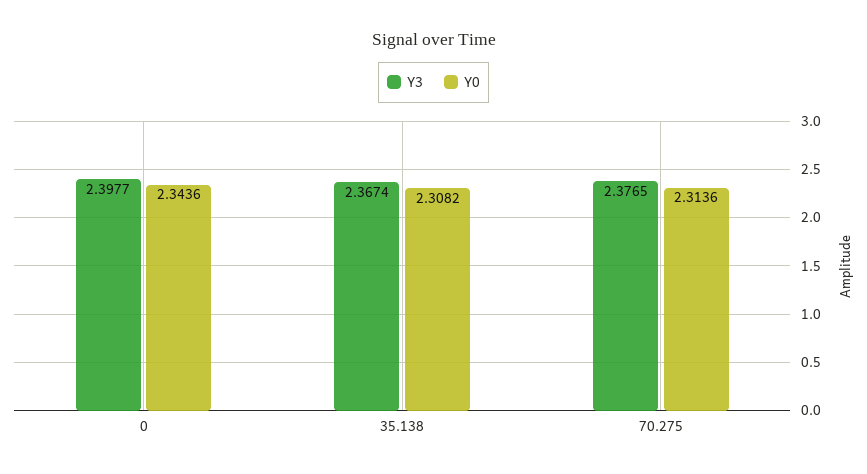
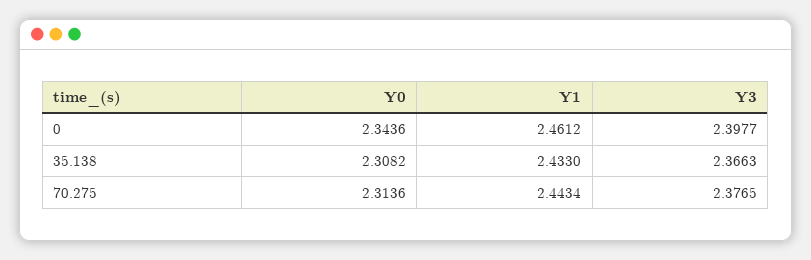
Y3, 35.138: 2.3674 -> 2.3663
Y1, 0: none -> 2.4612
Y1, 35.138: none -> 2.433
Y1, 70.275: none -> 2.4434

